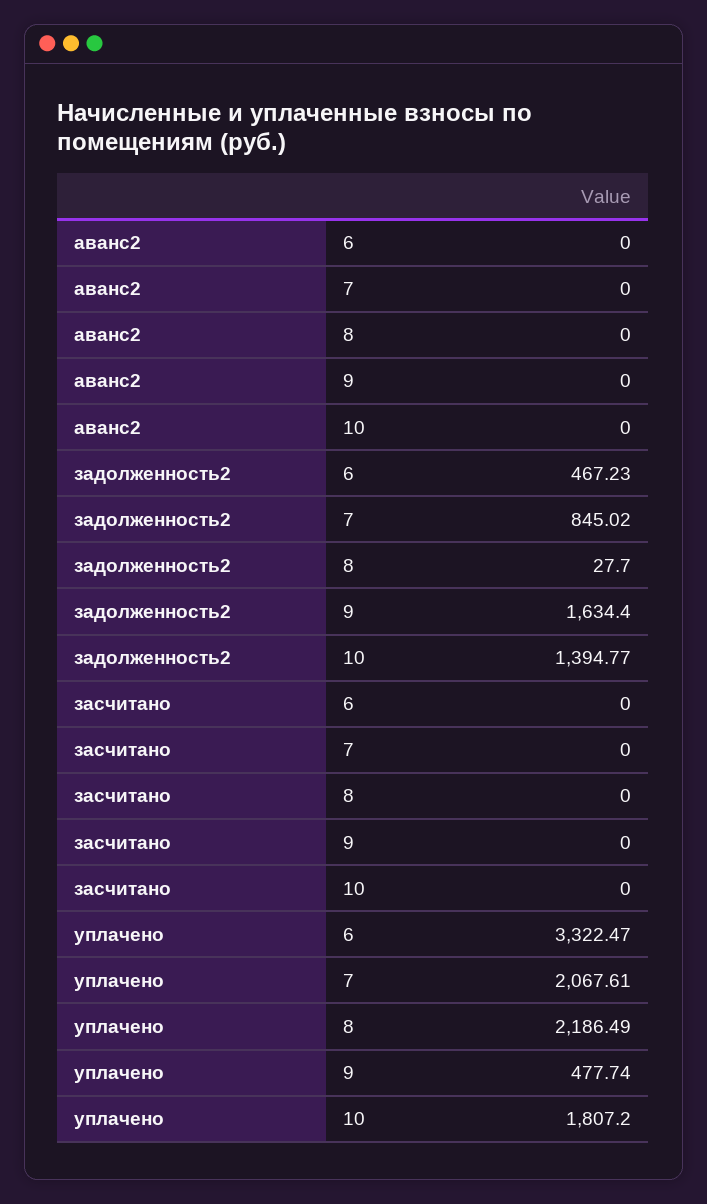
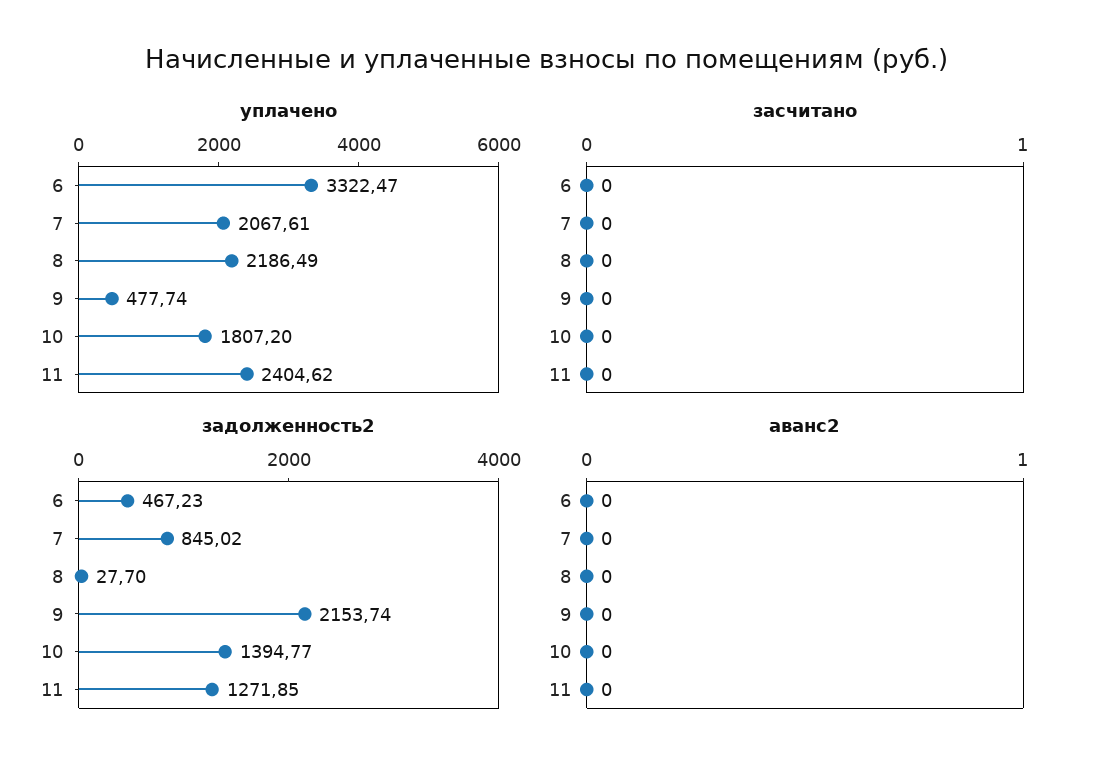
задолженность2, 9: 1634.4 -> 2153.74
уплачено, 11: none -> 2404.62
засчитано, 11: none -> 0
задолженность2, 11: none -> 1271.85
аванс2, 11: none -> 0

